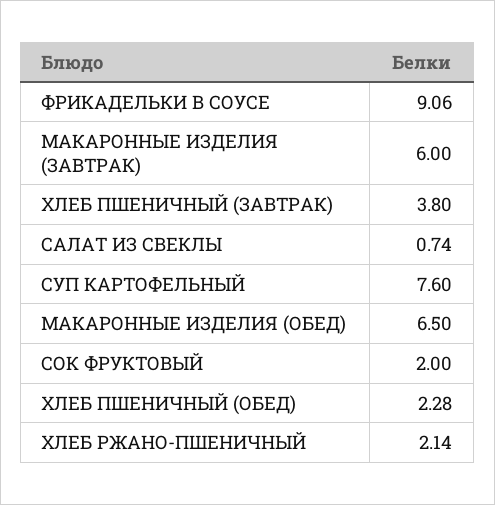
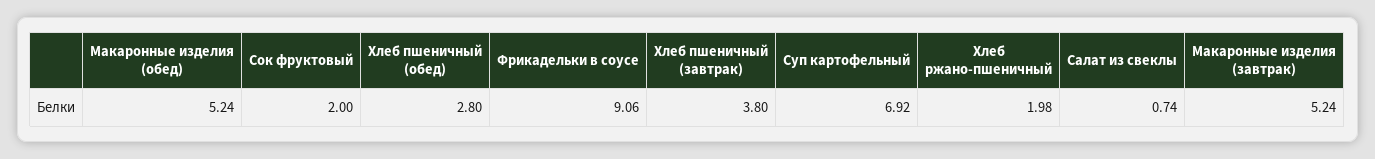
МАКАРОННЫЕ ИЗДЕЛИЯ (ЗАВТРАК): 6 -> 5.24
СУП КАРТОФЕЛЬНЫЙ: 7.6 -> 6.92
МАКАРОННЫЕ ИЗДЕЛИЯ (ОБЕД): 6.5 -> 5.24
ХЛЕБ ПШЕНИЧНЫЙ (ОБЕД): 2.28 -> 2.8
ХЛЕБ РЖАНО-ПШЕНИЧНЫЙ: 2.14 -> 1.98

